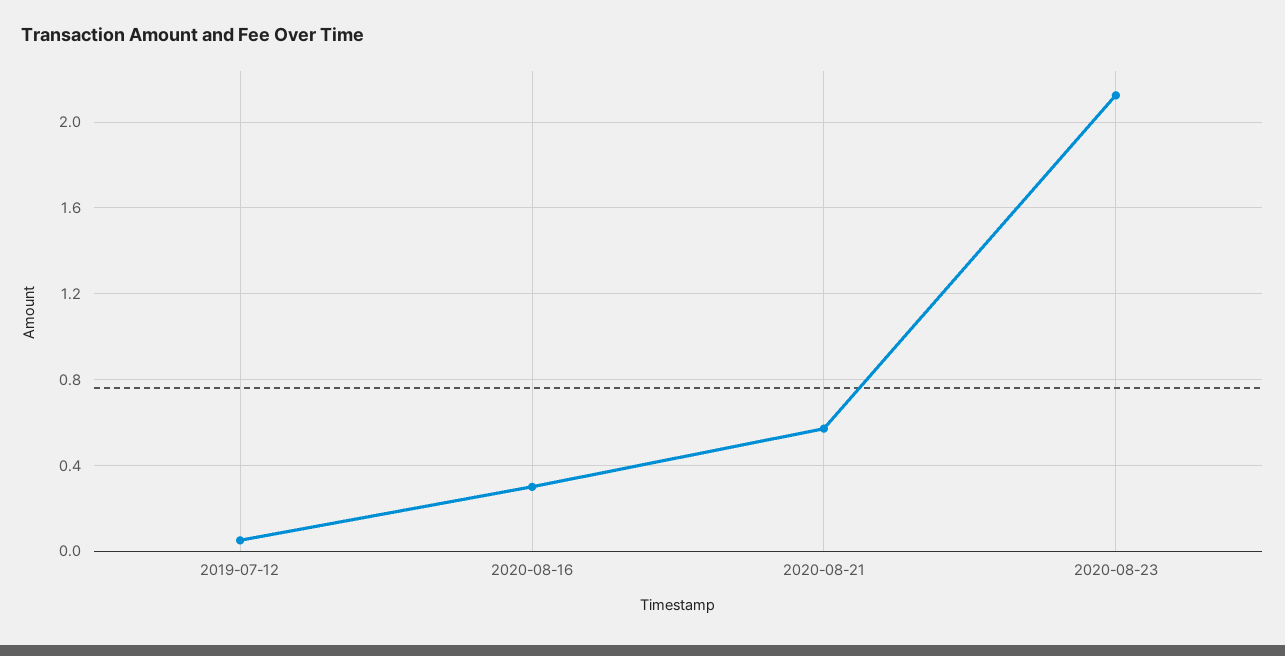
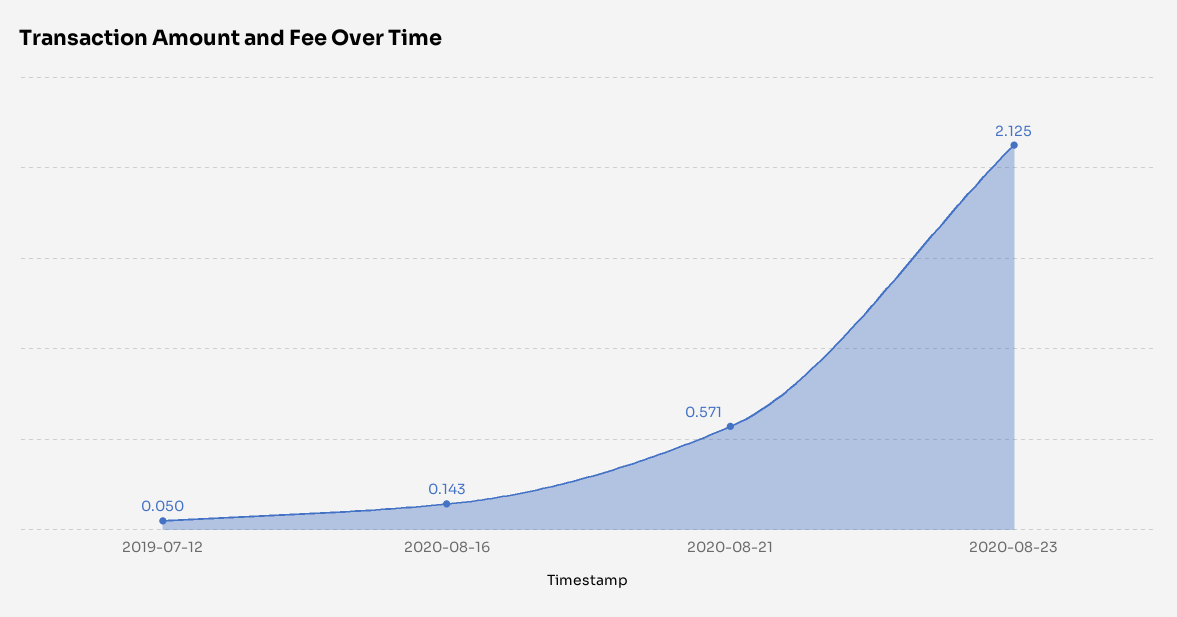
2020-08-16: 0.3 -> 0.143

